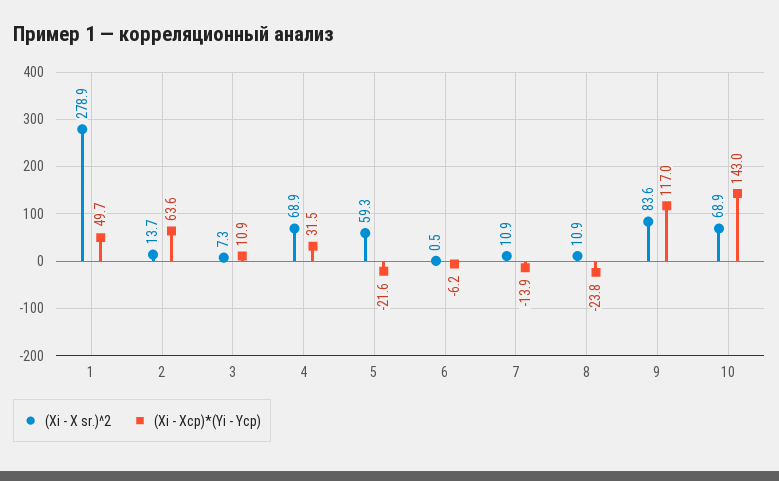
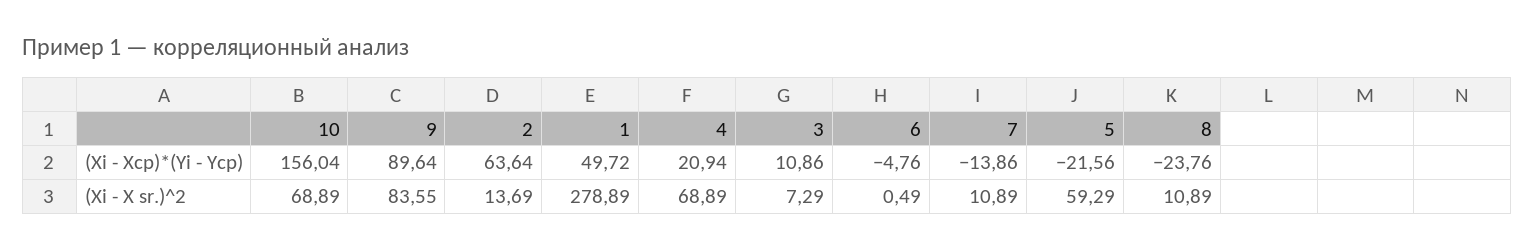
(Xi - Xcp)*(Yi - Ycp), 4: 31.5 -> 20.94
(Xi - Xcp)*(Yi - Ycp), 6: -6.2 -> -4.76
(Xi - Xcp)*(Yi - Ycp), 9: 117 -> 89.64
(Xi - Xcp)*(Yi - Ycp), 10: 143 -> 156.04

